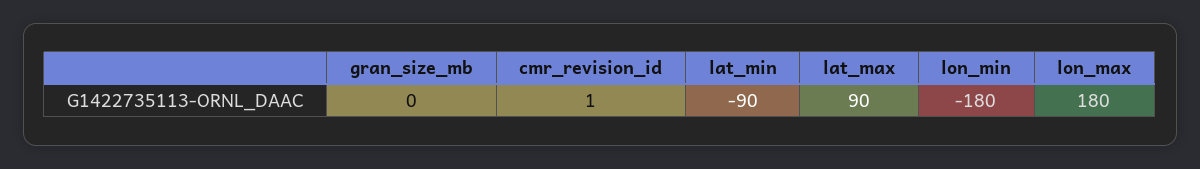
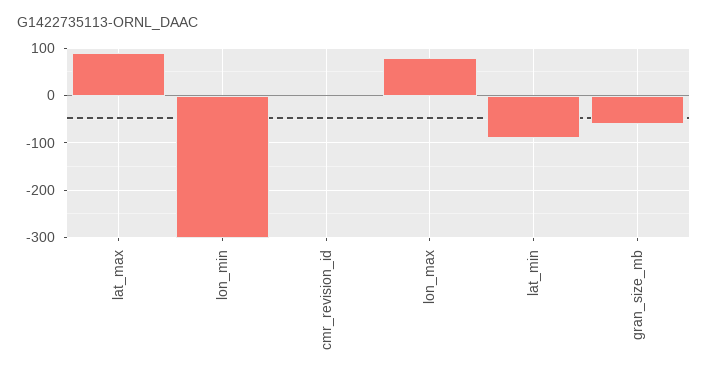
gran_size_mb: 0 -> -60
lon_min: -180 -> -300
lon_max: 180 -> 80

